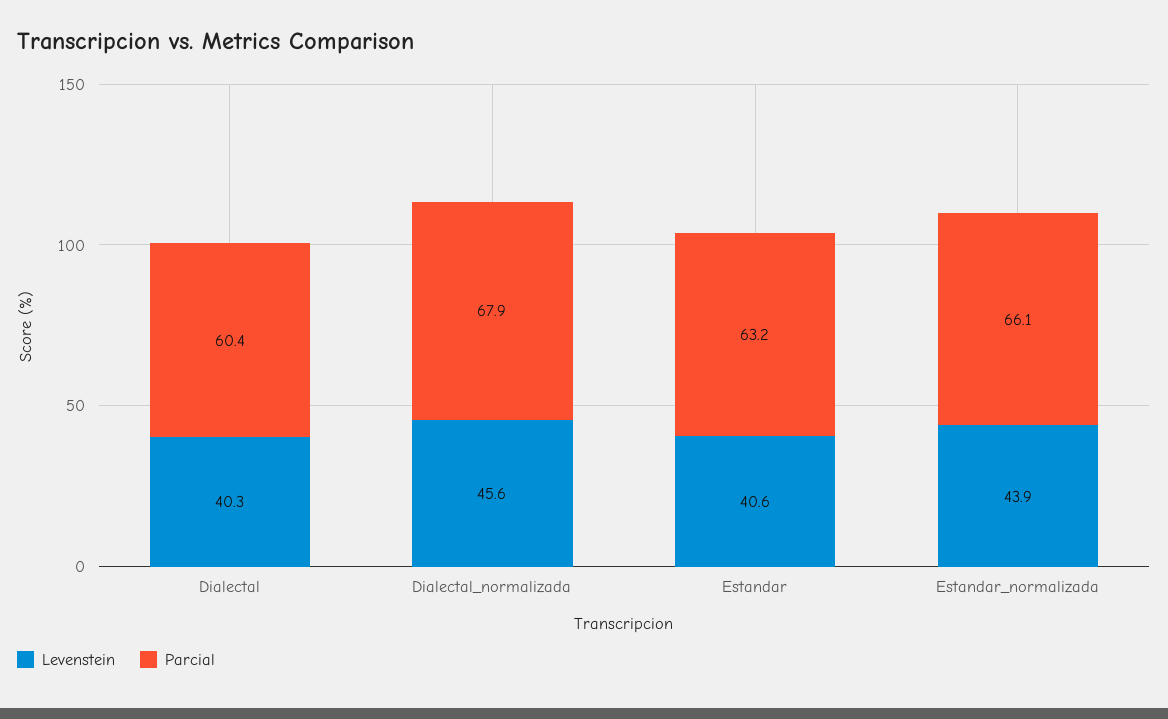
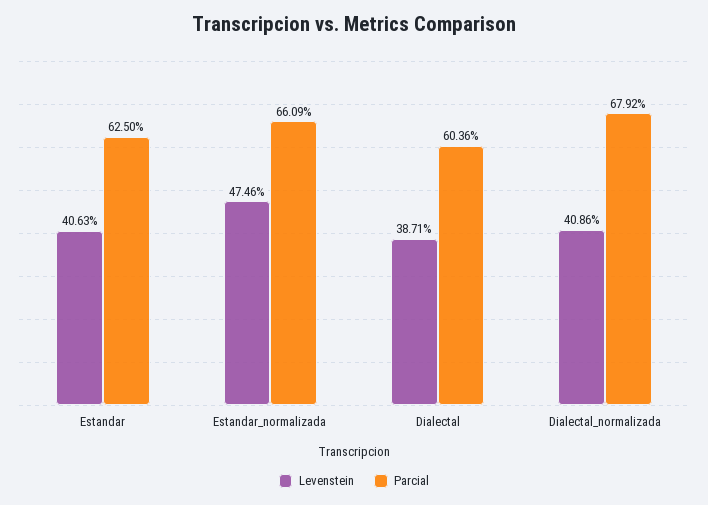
Levenstein, Dialectal: 40.3 -> 38.71
Levenstein, Dialectal_normalizada: 45.6 -> 40.86
Parcial, Estandar: 63.2 -> 62.5
Levenstein, Estandar_normalizada: 43.9 -> 47.46

